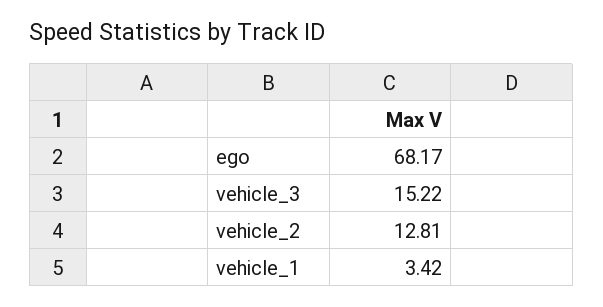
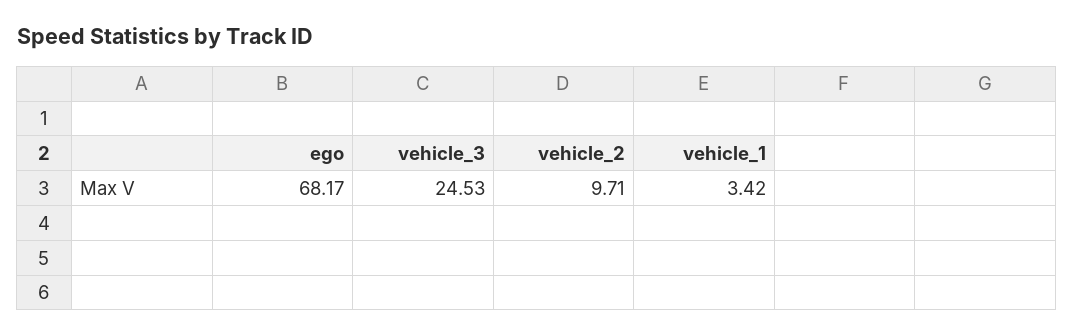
vehicle_3: 15.22 -> 24.53
vehicle_2: 12.81 -> 9.71

